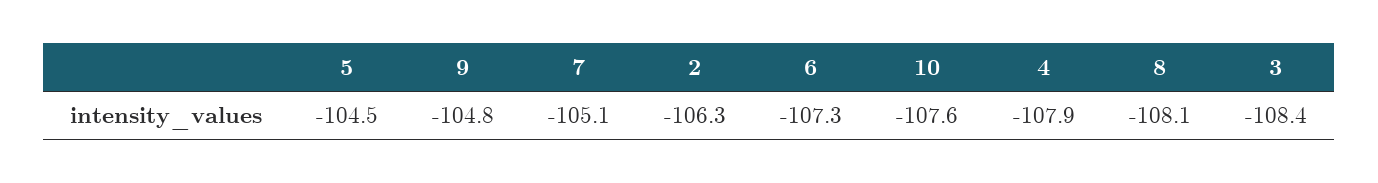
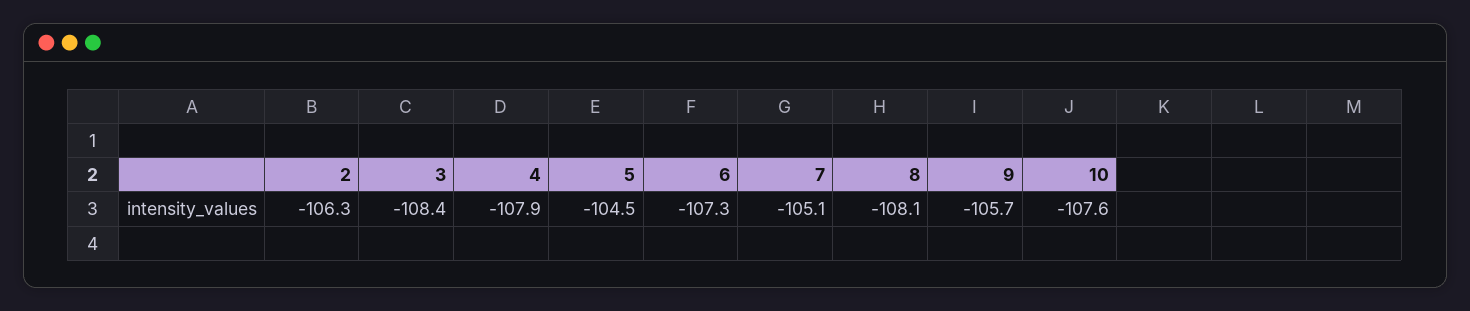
9: -104.8 -> -105.7

